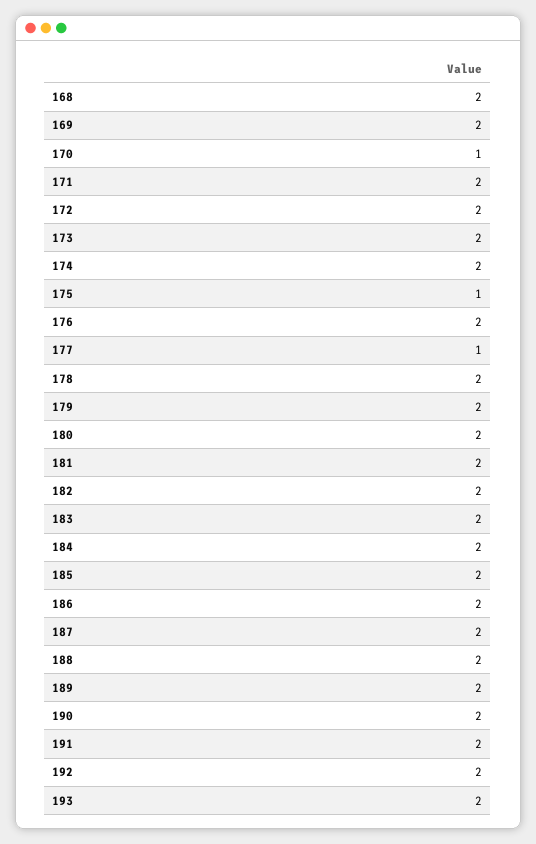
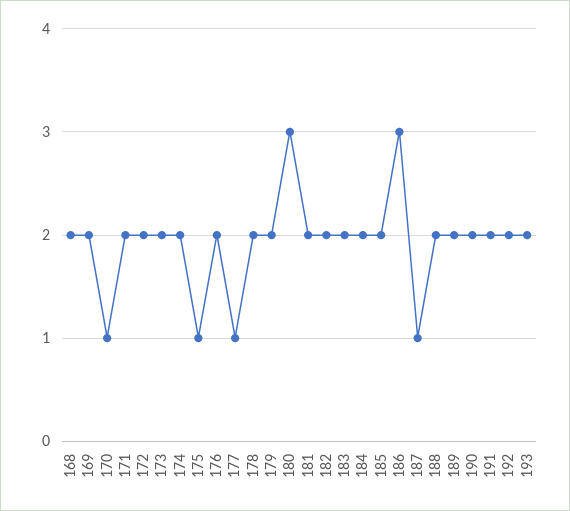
180: 2 -> 3
186: 2 -> 3
187: 2 -> 1

